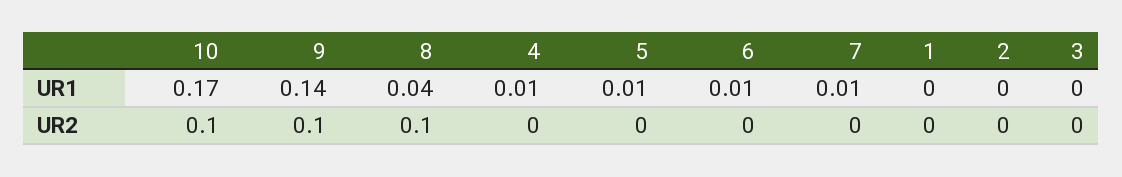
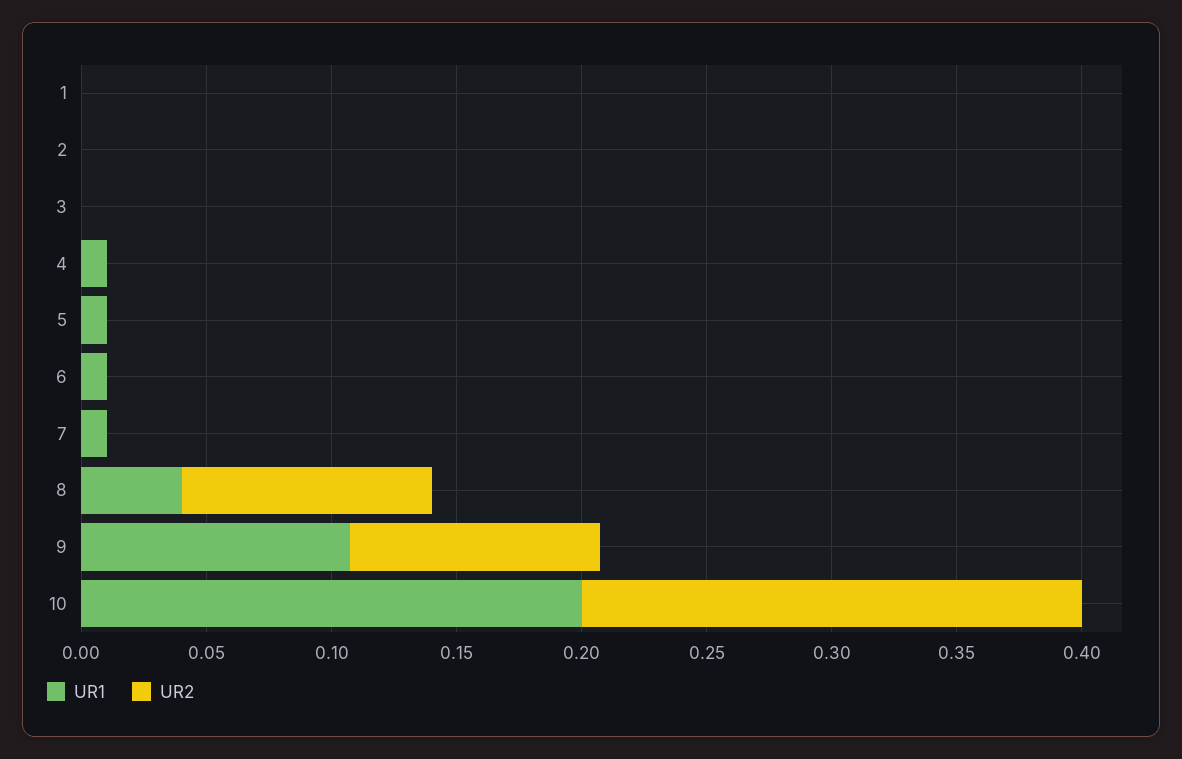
UR1, 10: 0.17 -> 0.2
UR1, 9: 0.14 -> 0.11
UR2, 10: 0.1 -> 0.2

